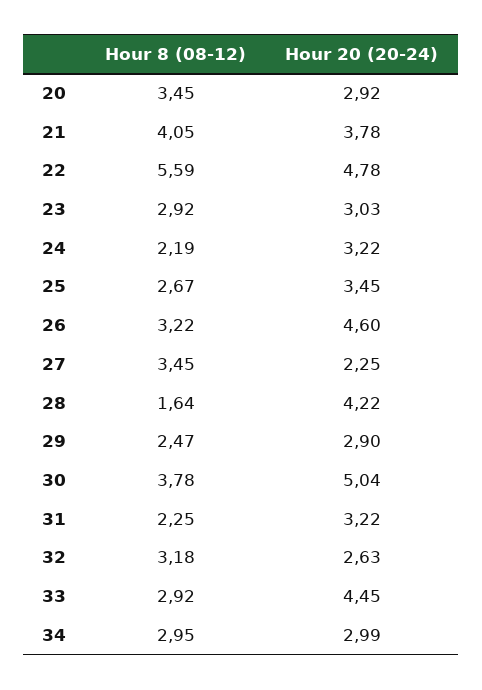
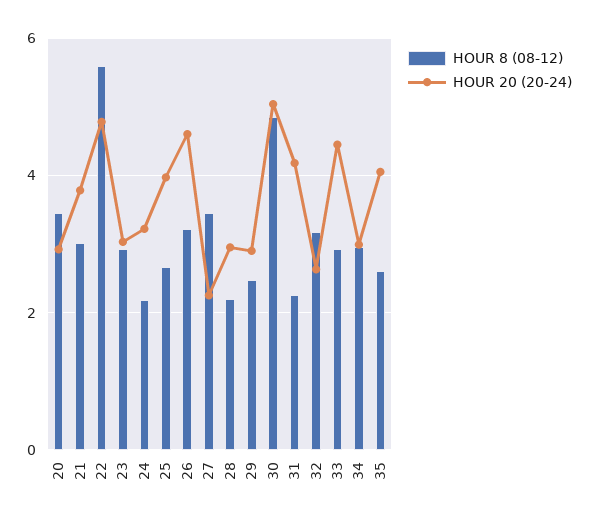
Hour 8 (08-12), 21: 4.05 -> 3
Hour 20 (20-24), 25: 3.45 -> 4
Hour 8 (08-12), 28: 1.64 -> 2.2
Hour 20 (20-24), 28: 4.22 -> 3
Hour 8 (08-12), 30: 3.78 -> 4.8
Hour 20 (20-24), 31: 3.22 -> 4.2
Hour 8 (08-12), 35: none -> 2.6
Hour 20 (20-24), 35: none -> 4

